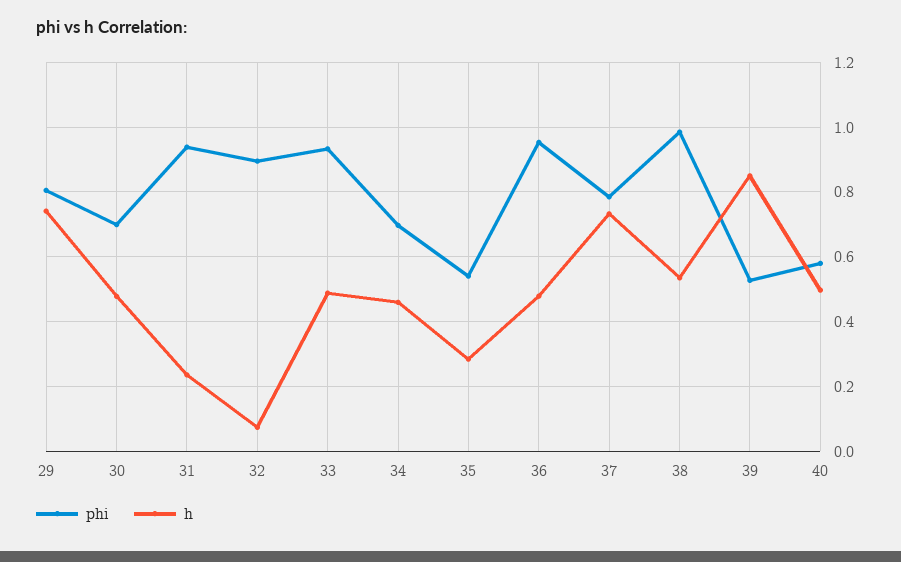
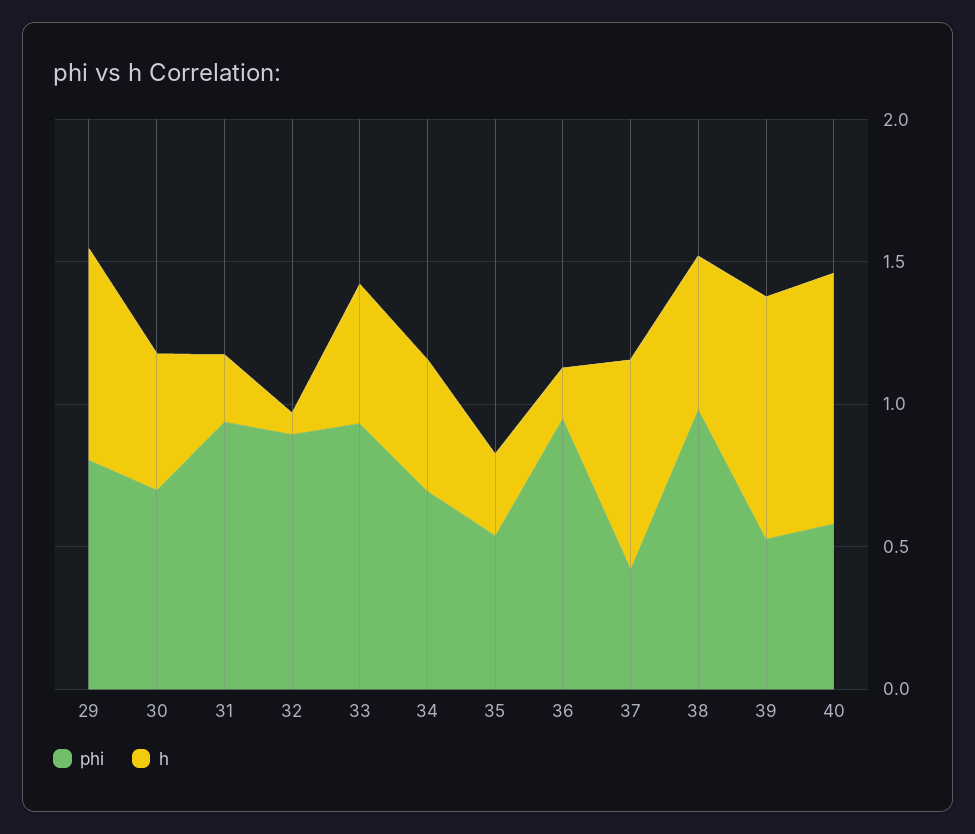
h, 36: 0.48 -> 0.2
phi, 37: 0.78 -> 0.4
h, 40: 0.5 -> 0.9

